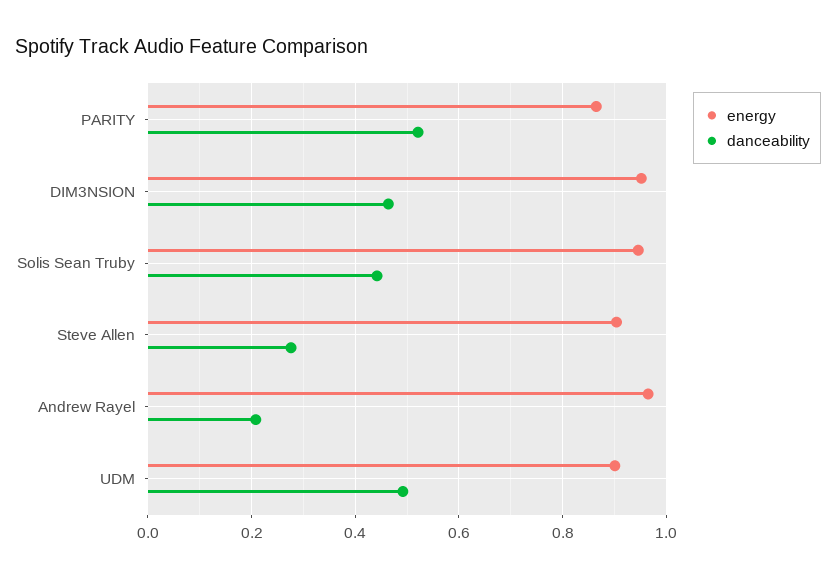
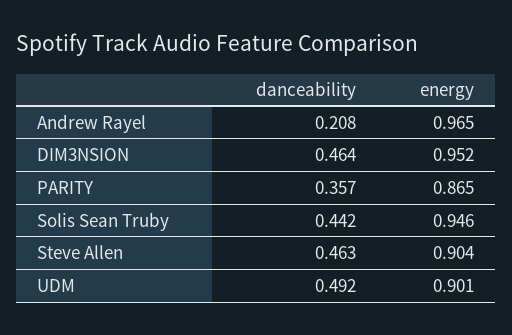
danceability, PARITY: 0.52 -> 0.357
danceability, Steve Allen: 0.28 -> 0.463

